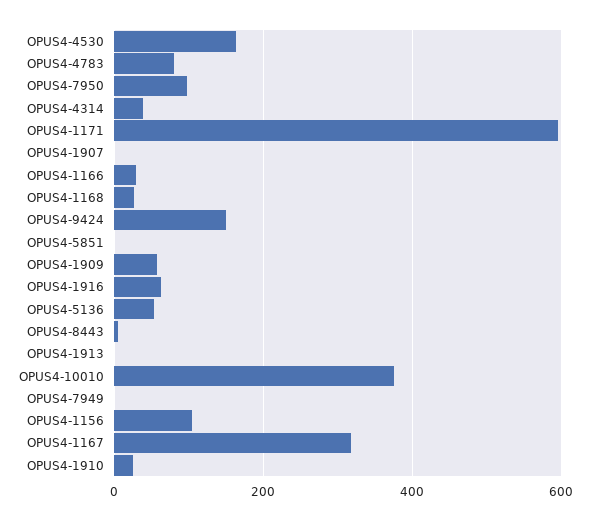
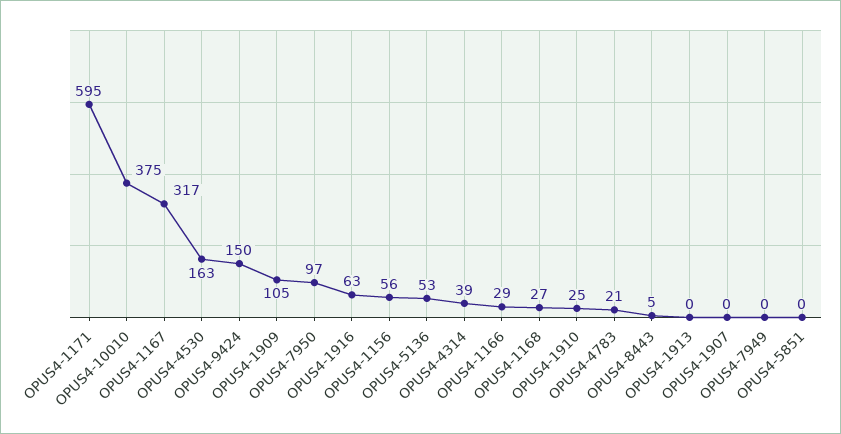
OPUS4-4783: 80 -> 21
OPUS4-1909: 60 -> 105
OPUS4-1156: 100 -> 56

